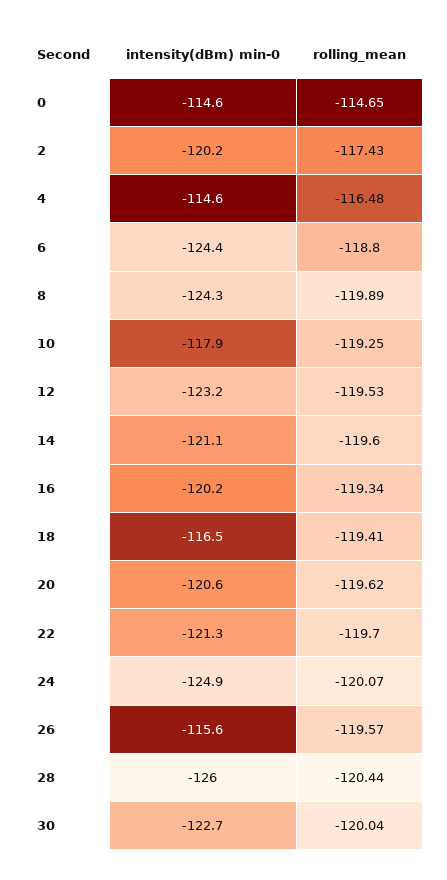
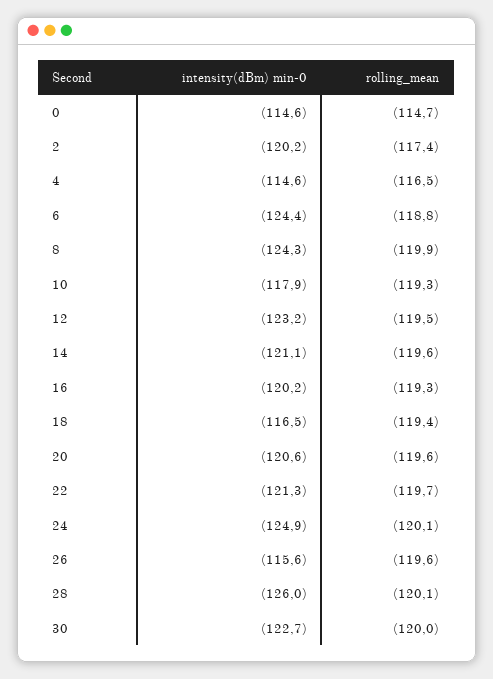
rolling_mean, 28: -120.44 -> -120.1

